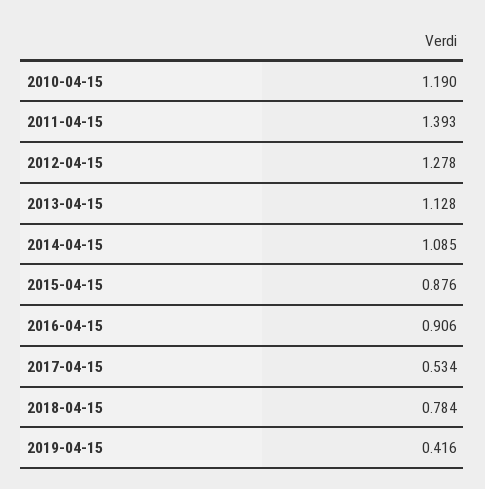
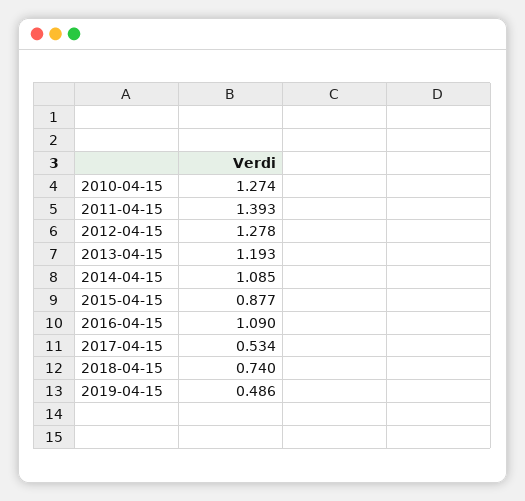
2010-04-15: 1.19 -> 1.274
2013-04-15: 1.128 -> 1.193
2015-04-15: 0.876 -> 0.877
2016-04-15: 0.906 -> 1.09
2018-04-15: 0.784 -> 0.74
2019-04-15: 0.416 -> 0.486

